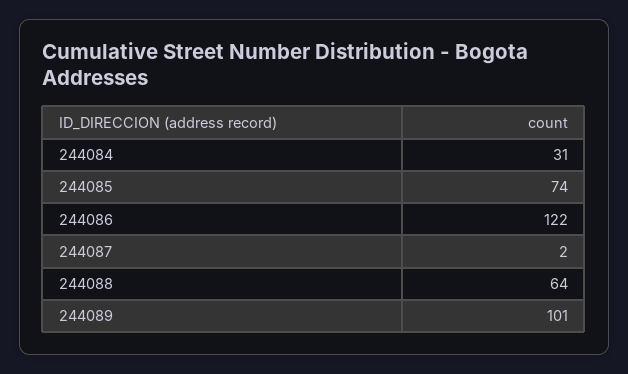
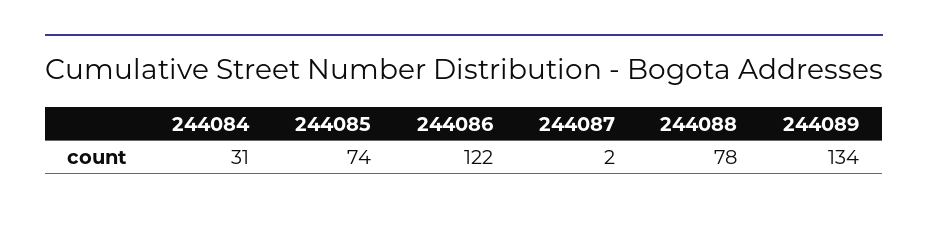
244088: 64 -> 78
244089: 101 -> 134

